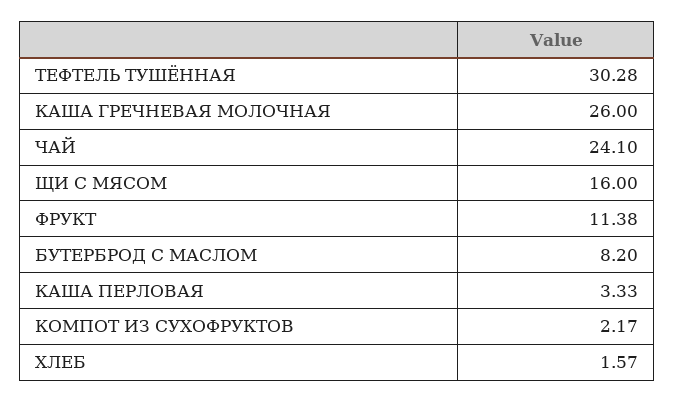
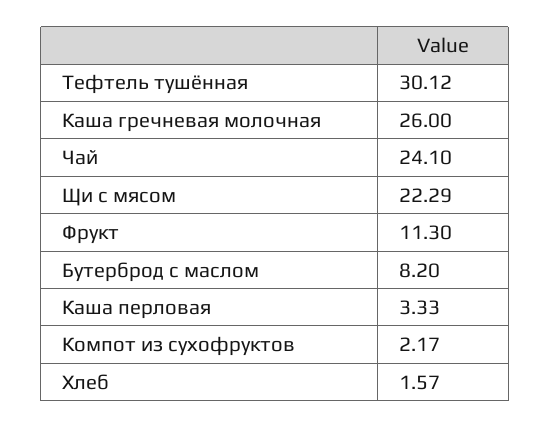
ТЕФТЕЛЬ ТУШЁННАЯ: 30.28 -> 30.12
ЩИ С МЯСОМ: 16 -> 22.29
ФРУКТ: 11.38 -> 11.3

